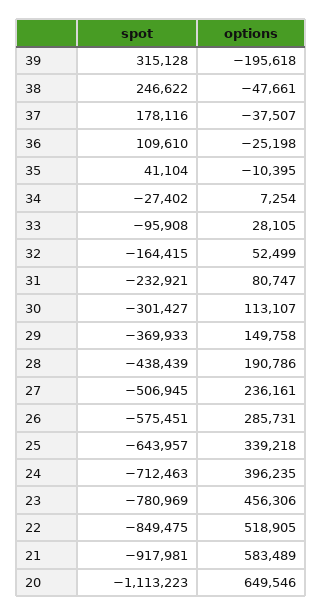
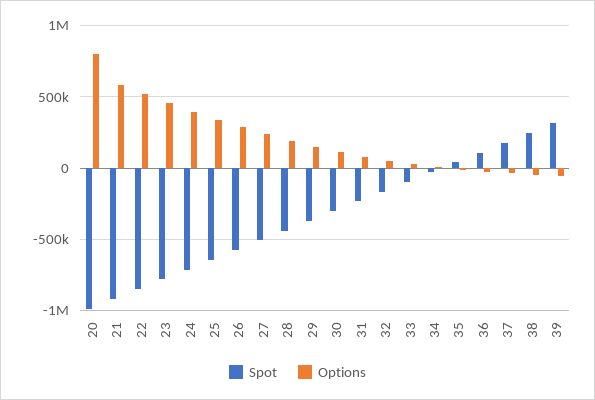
options, 39: -195618 -> -50000
spot, 20: -1113223 -> -1000000
options, 20: 649546 -> 800000

